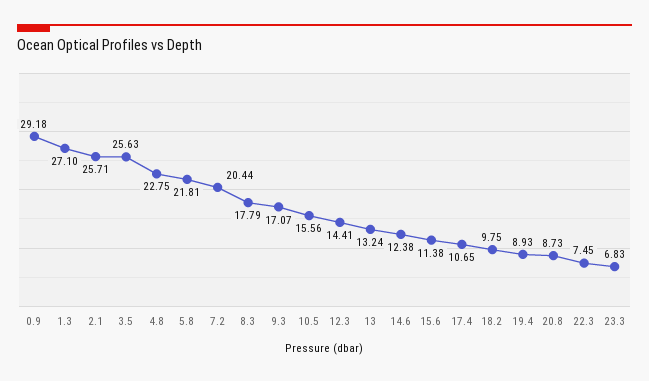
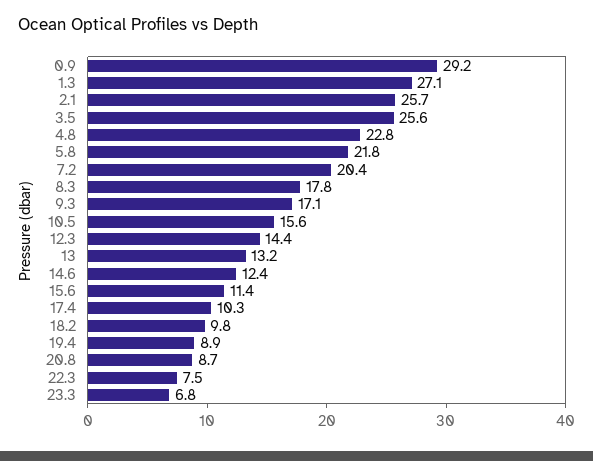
17.4: 10.65 -> 10.3

